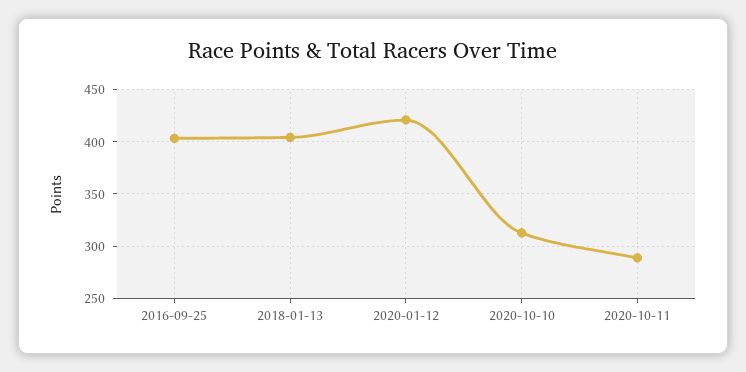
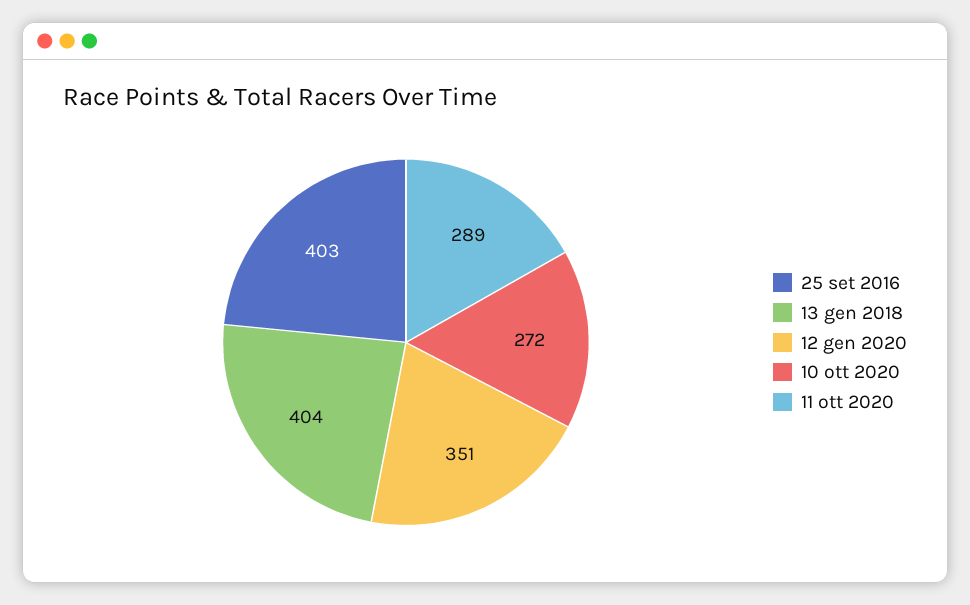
2020-01-12: 420 -> 351
2020-10-10: 310 -> 272

